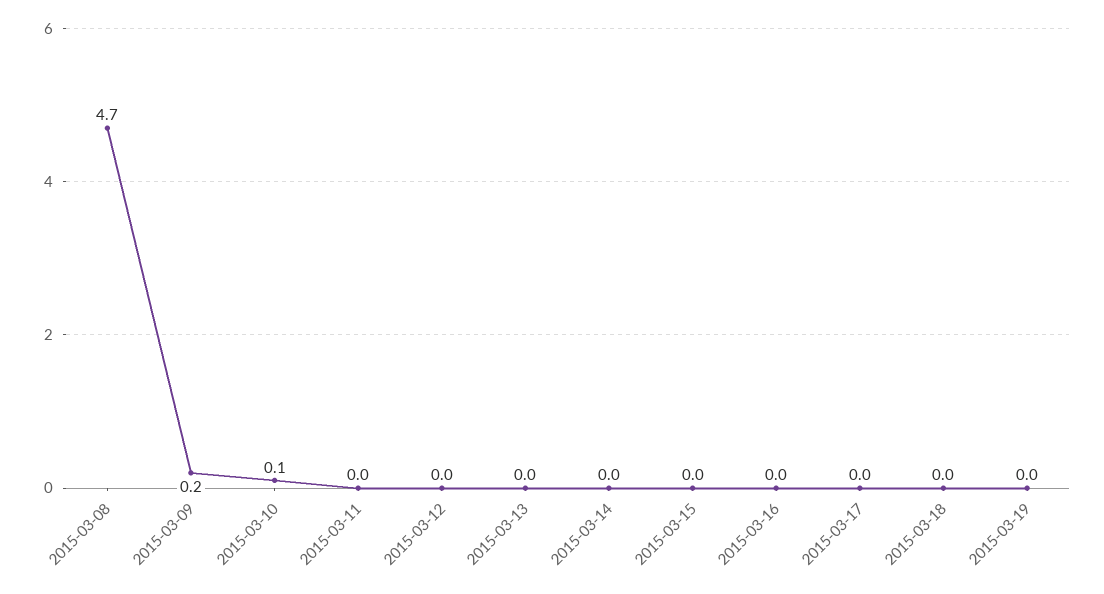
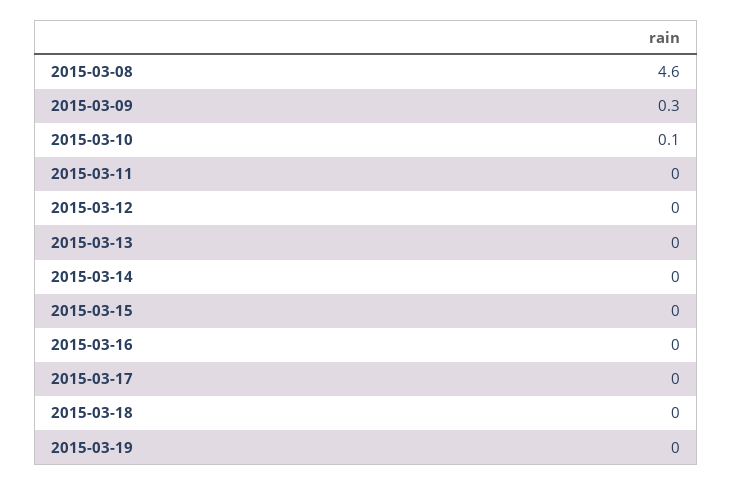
2015-03-08: 4.7 -> 4.6
2015-03-09: 0.2 -> 0.3

